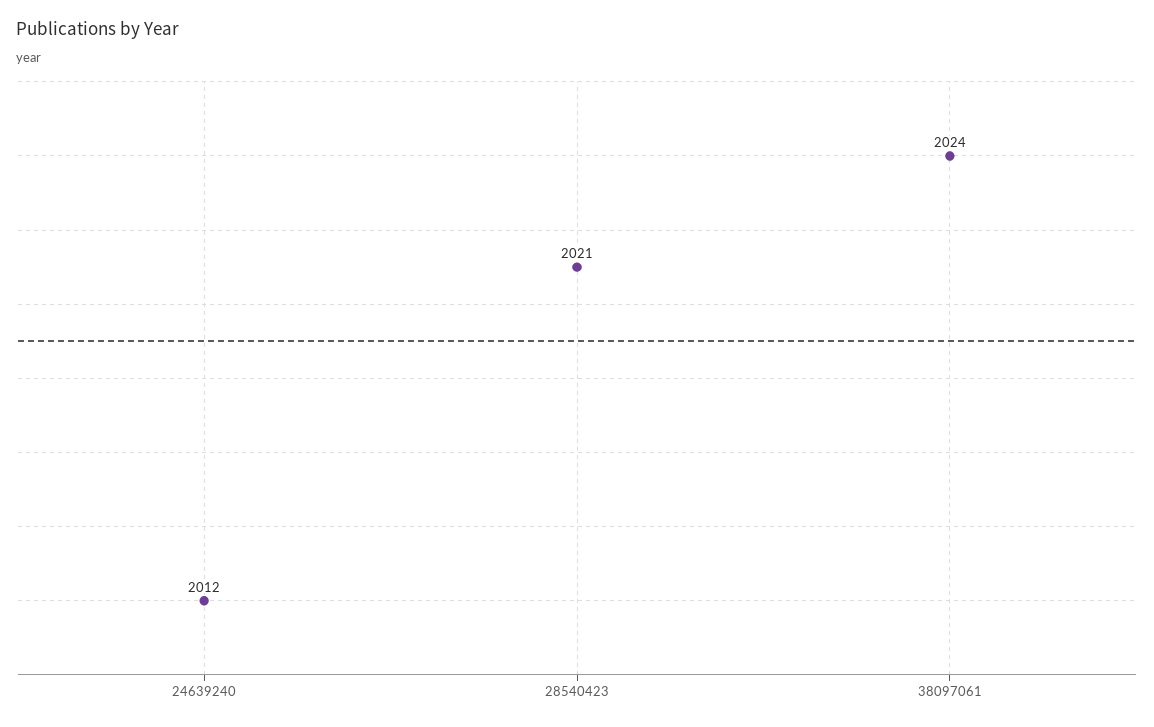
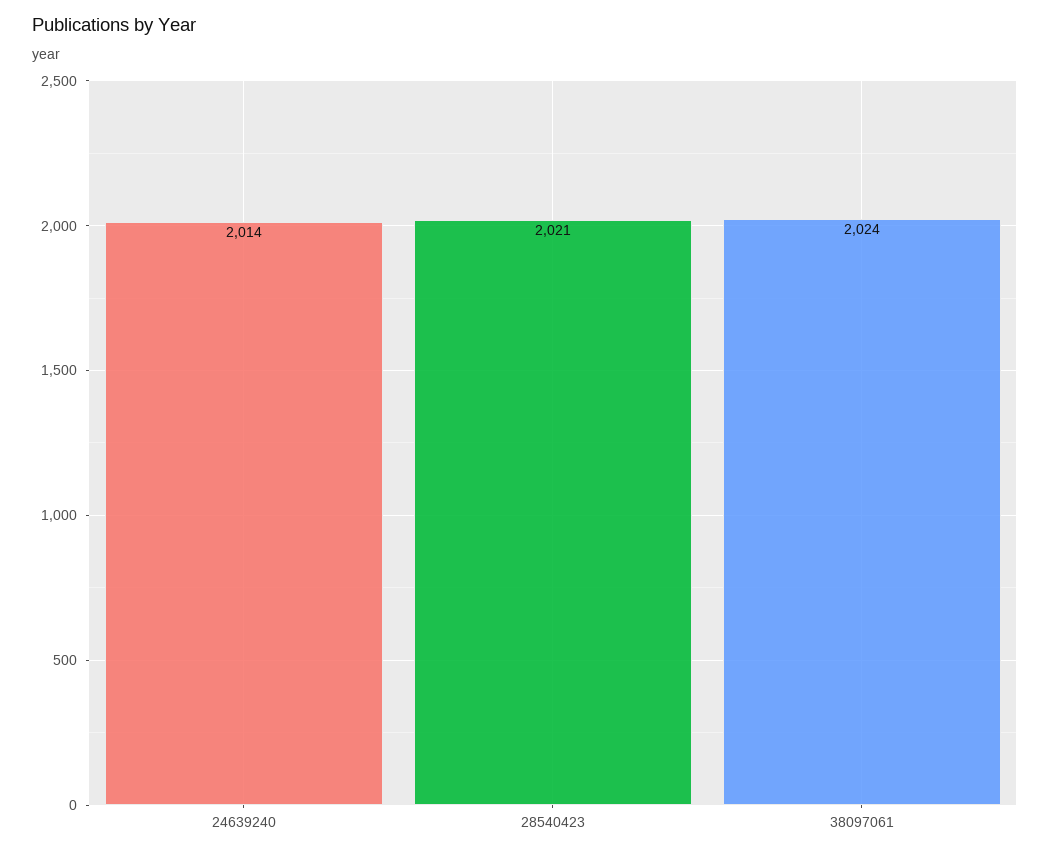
24639240: 2012 -> 2014

